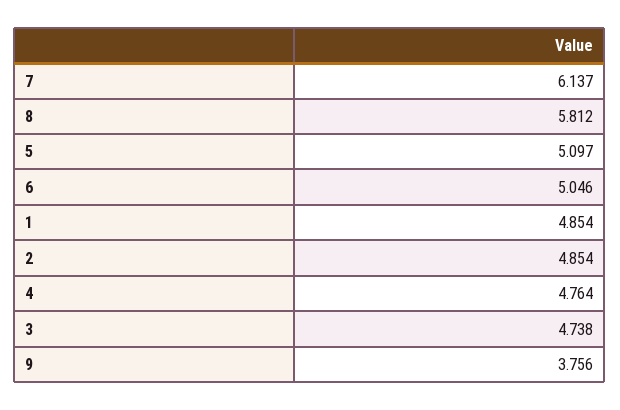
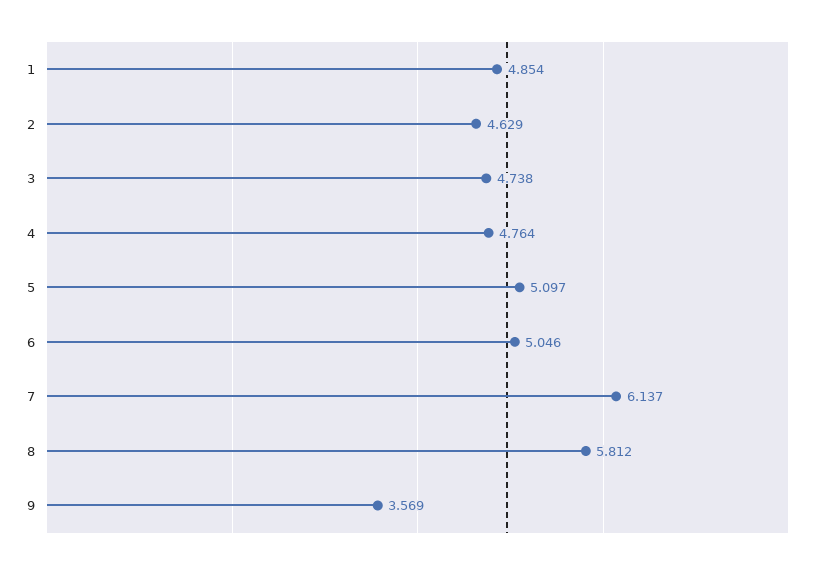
2: 4.854 -> 4.629
9: 3.756 -> 3.569

